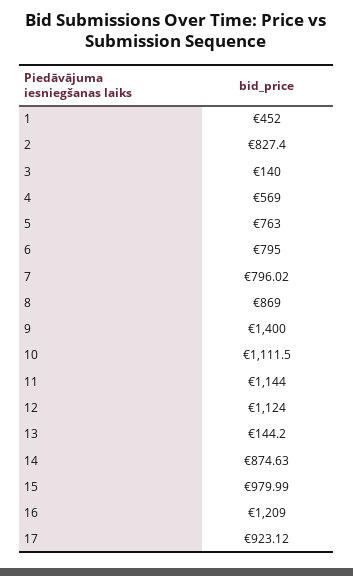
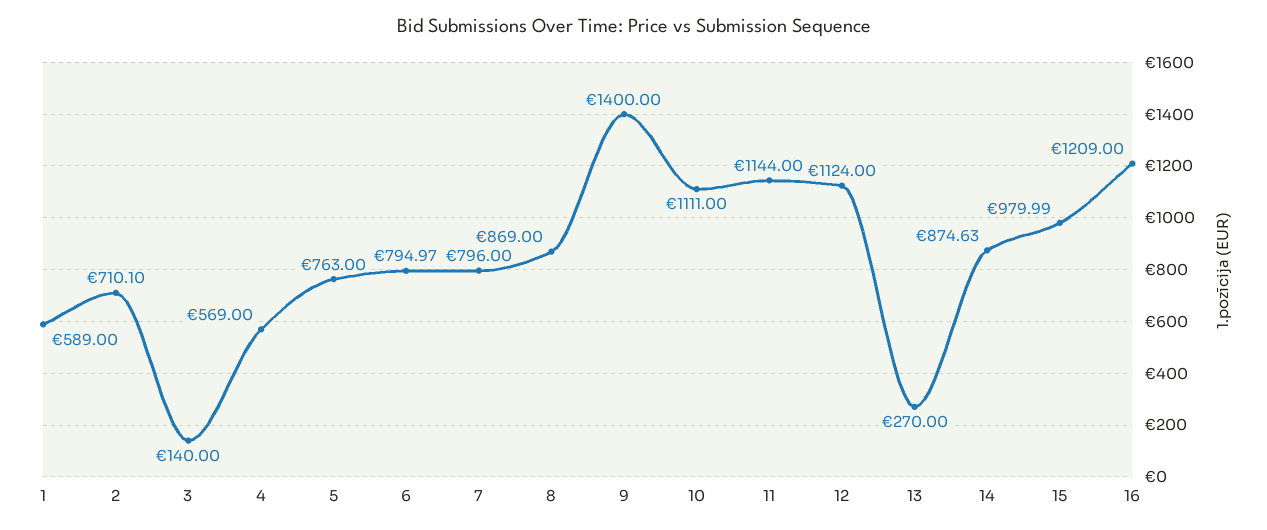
1: 452 -> 589
2: 827.4 -> 710.1
6: 795 -> 794.97
7: 796.02 -> 796
10: 1111.5 -> 1111
13: 144.2 -> 270
17: 923.12 -> none

